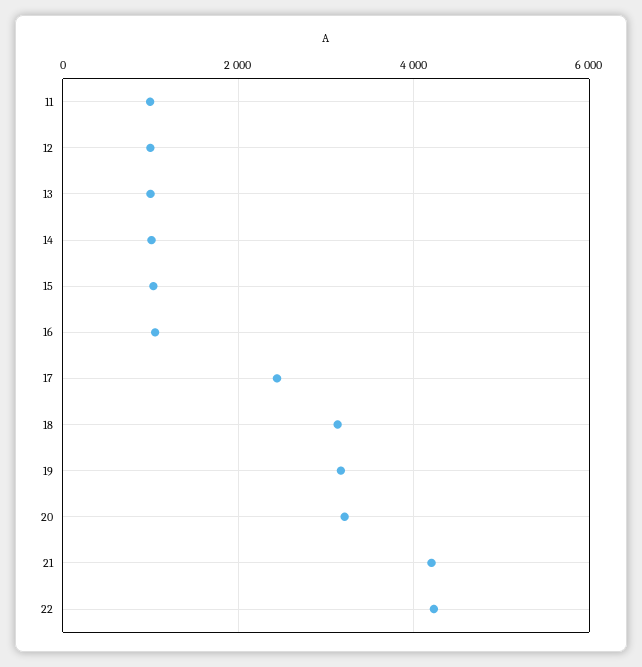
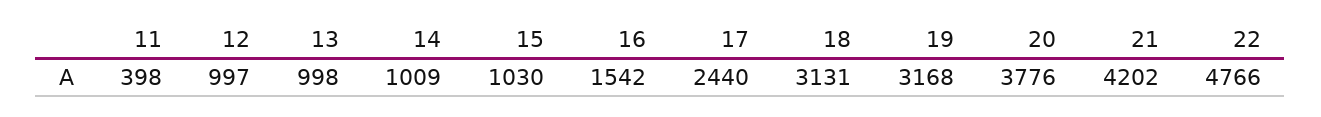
11: 1000 -> 398
16: 1000 -> 1542
20: 3200 -> 3776
22: 4200 -> 4766

